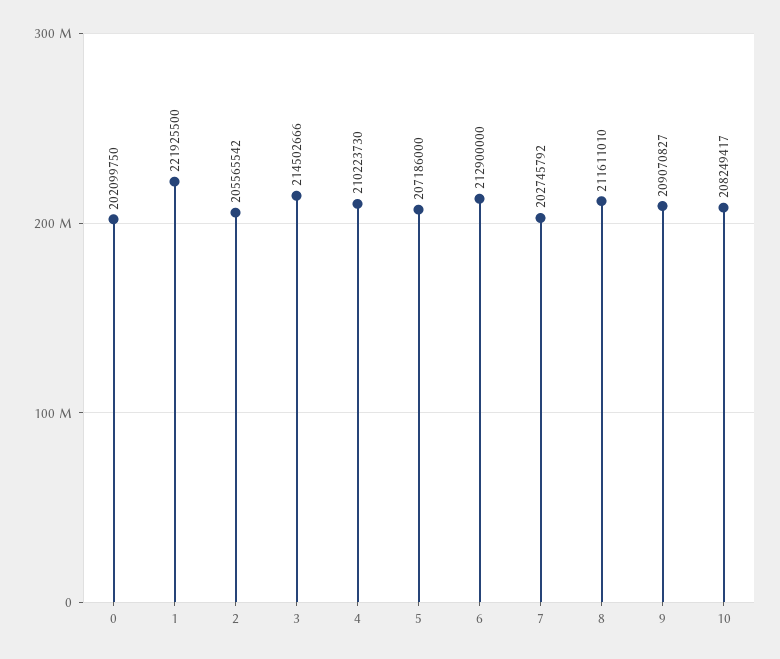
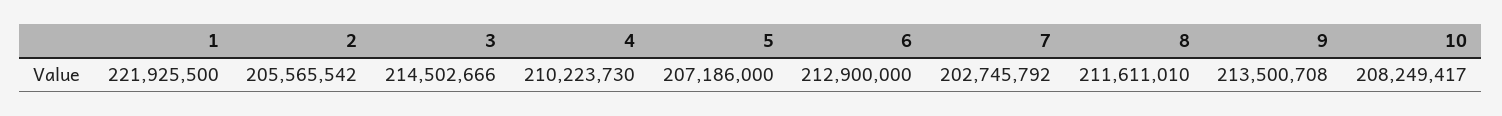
0: 202099750 -> none
9: 209070827 -> 213500708

